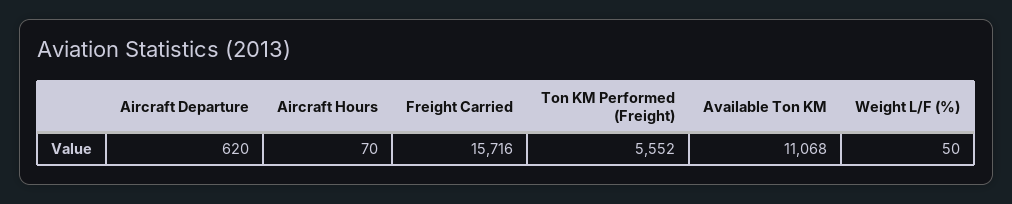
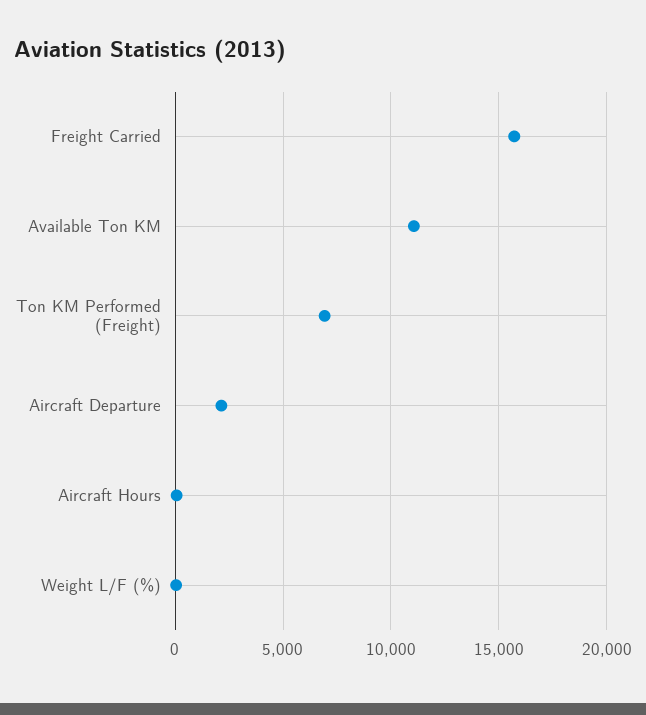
Aircraft Departure: 620 -> 2000
Ton KM Performed (Freight): 5552 -> 7000

